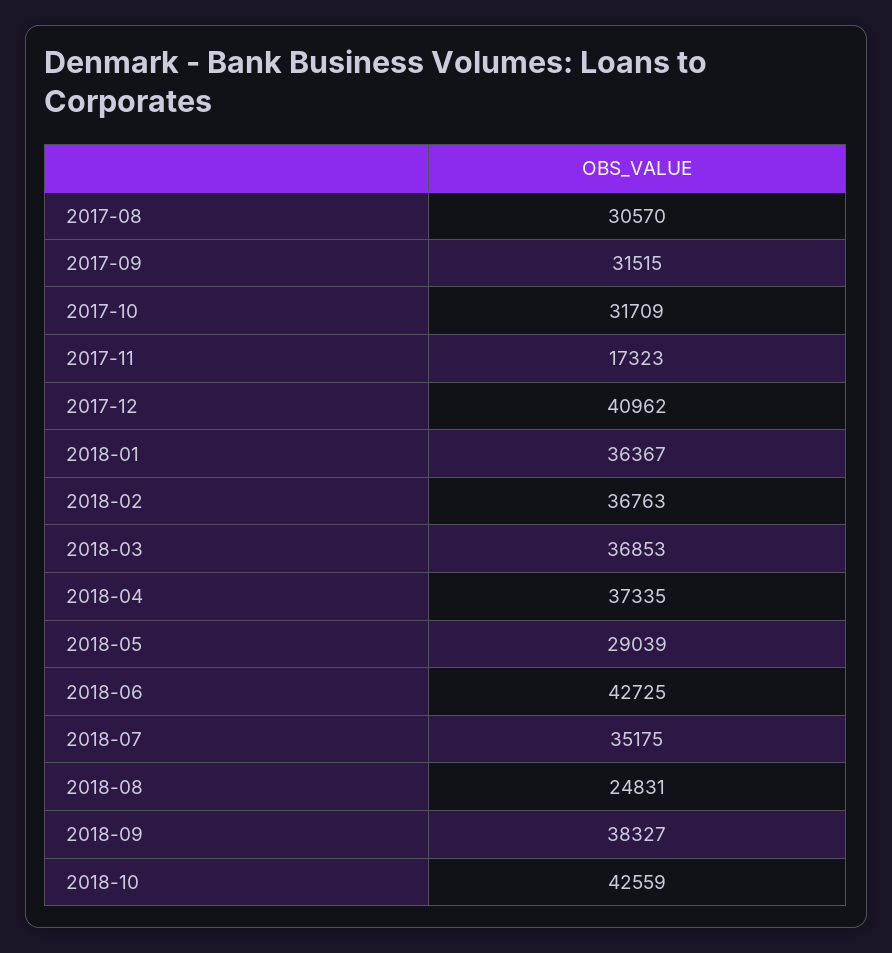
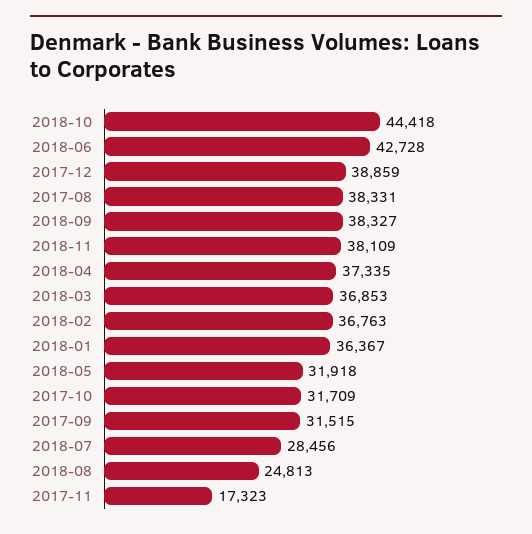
2017-08: 30570 -> 38331
2017-12: 40962 -> 38859
2018-05: 29039 -> 31918
2018-06: 42725 -> 42728
2018-07: 35175 -> 28456
2018-08: 24831 -> 24813
2018-10: 42559 -> 44418
2018-11: none -> 38109

